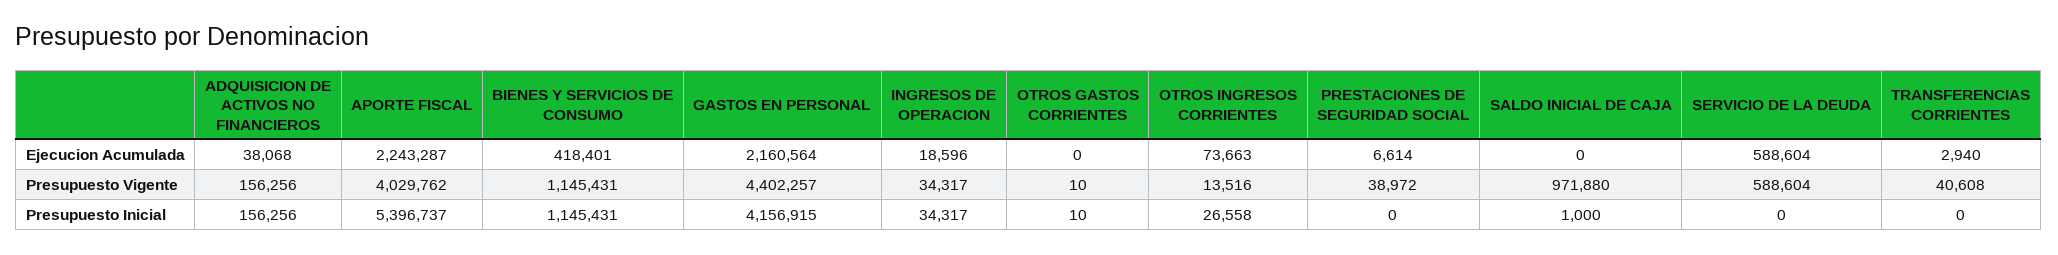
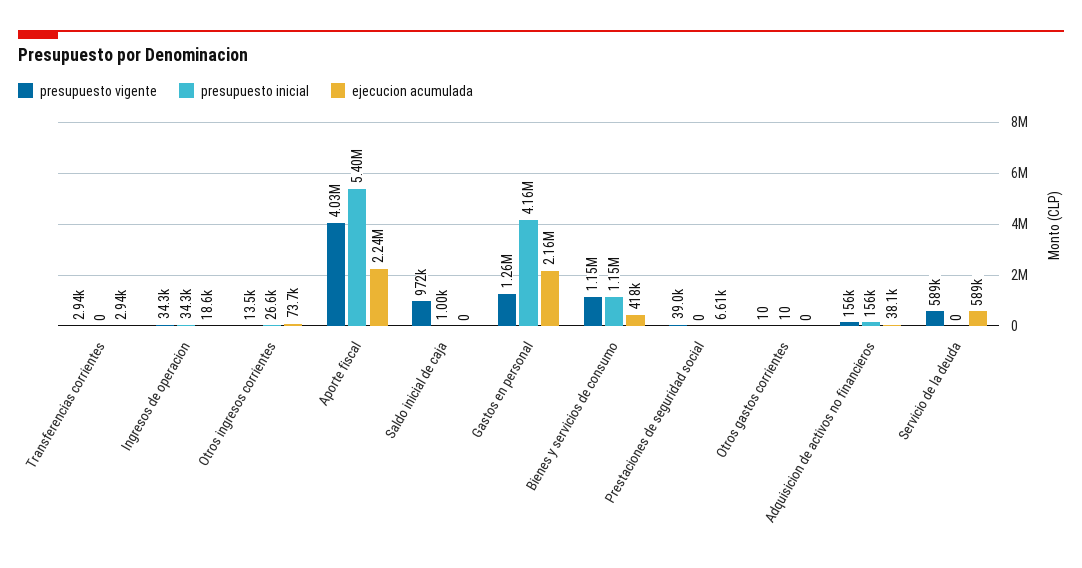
Presupuesto Vigente, GASTOS EN PERSONAL: 4402257 -> 1260000
Presupuesto Vigente, TRANSFERENCIAS CORRIENTES: 40608 -> 2940

